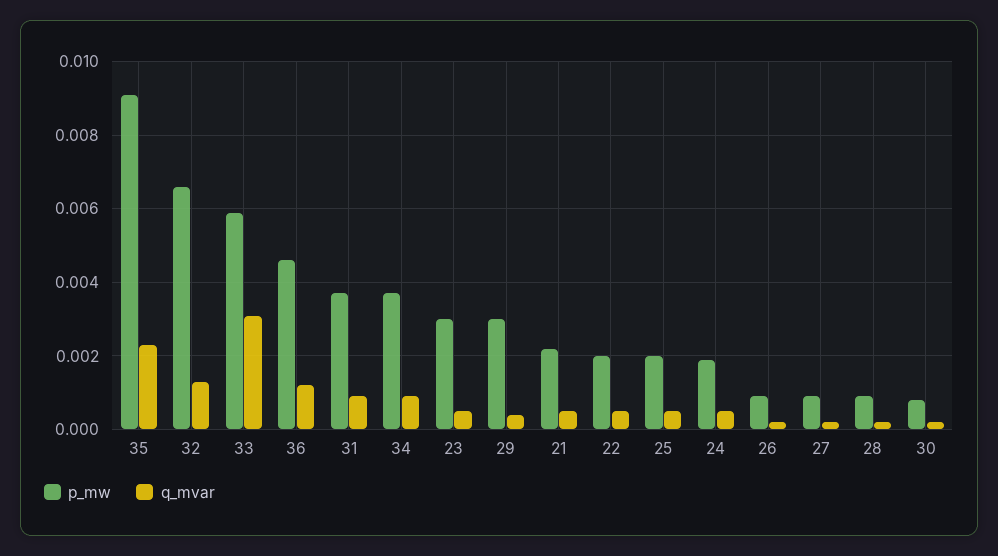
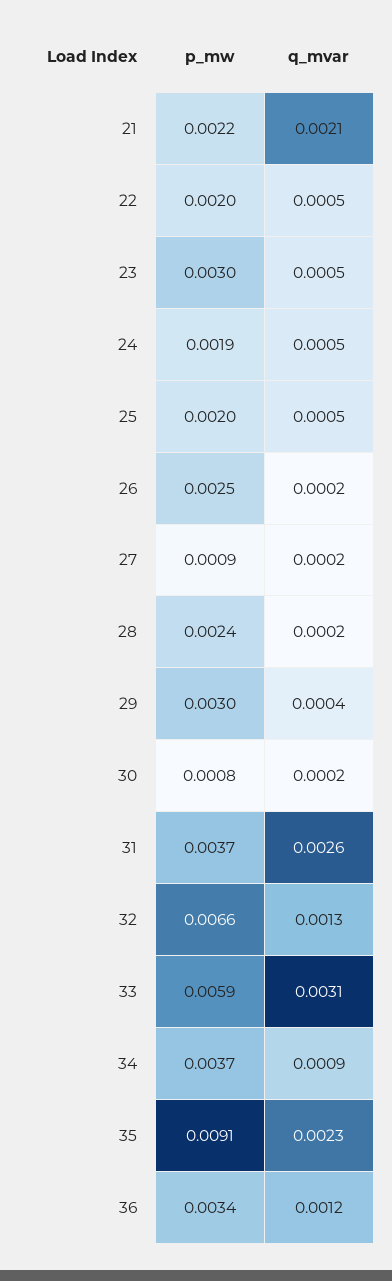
p_mw, 36: 0.0045 -> 0.0034
q_mvar, 31: 0.001 -> 0.0026
q_mvar, 21: 0.0005 -> 0.0021
p_mw, 26: 0.001 -> 0.0025
p_mw, 28: 0.001 -> 0.0024

